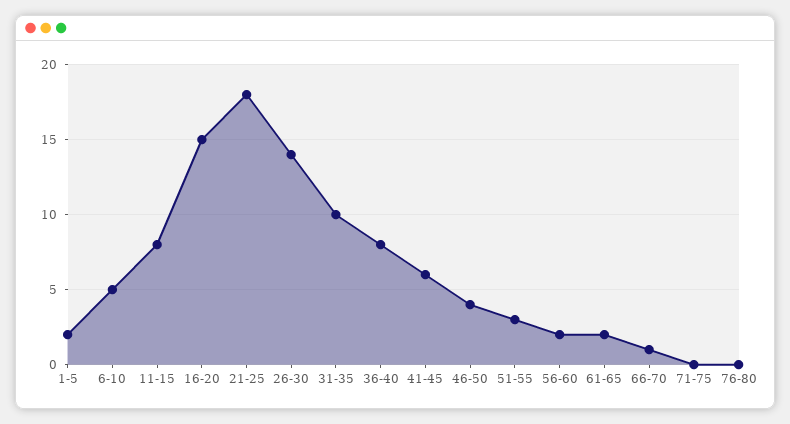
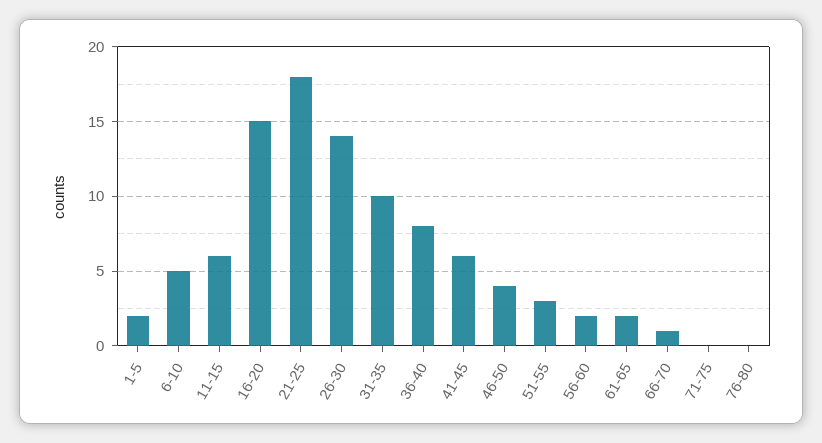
11-15: 8 -> 6

